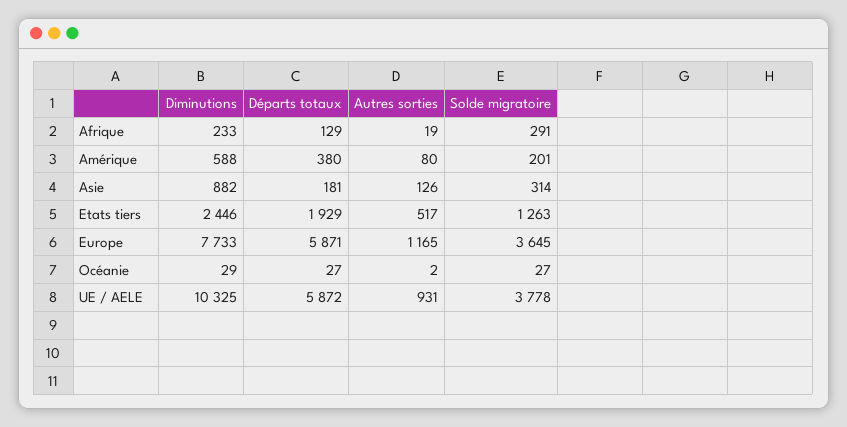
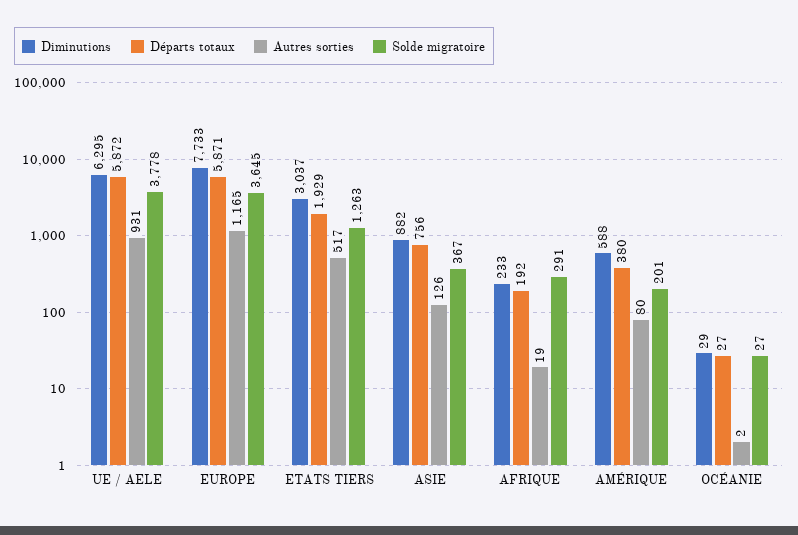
Départs totaux, Afrique: 129 -> 192
Départs totaux, Asie: 181 -> 756
Solde migratoire, Asie: 314 -> 367
Diminutions, Etats tiers: 2446 -> 3037
Diminutions, UE / AELE: 10325 -> 6295

